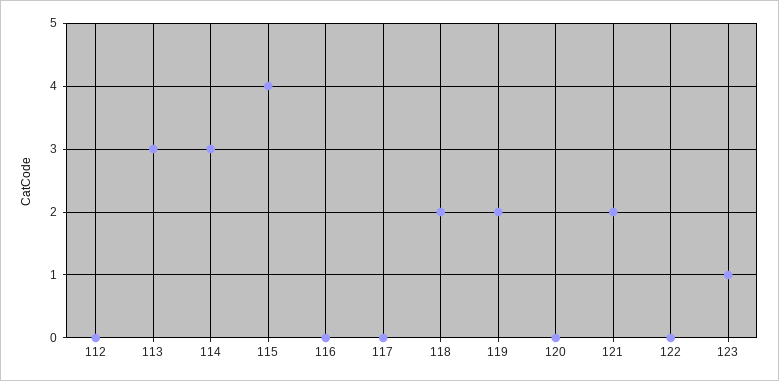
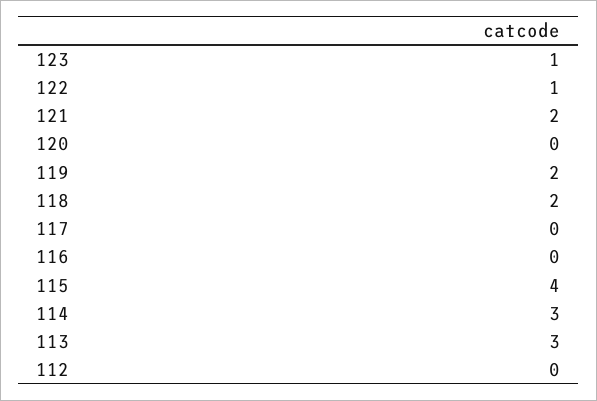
122: 0 -> 1

